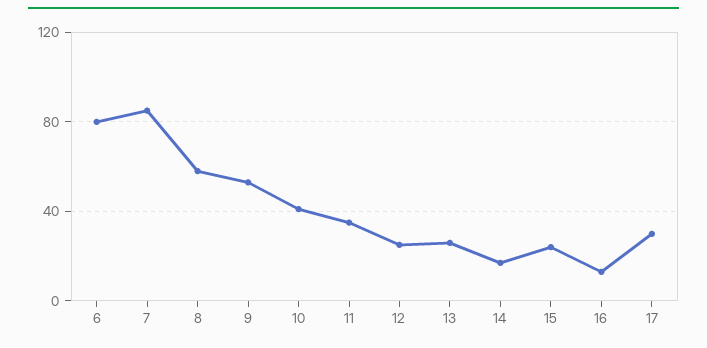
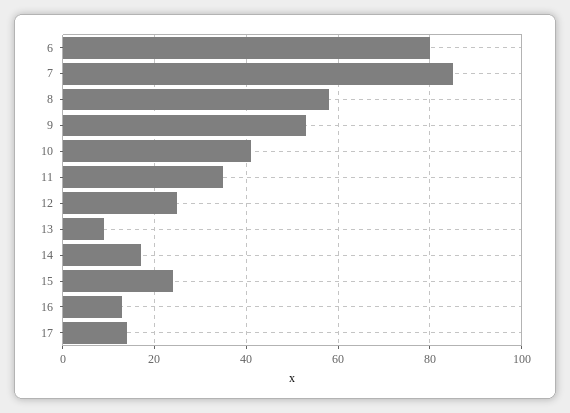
13: 25 -> 10
17: 30 -> 15

